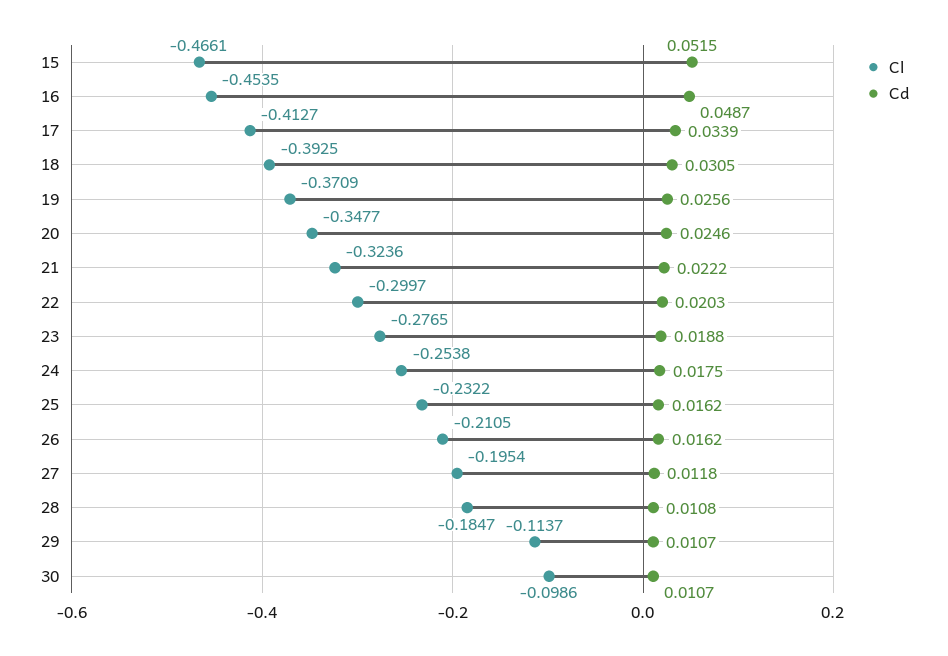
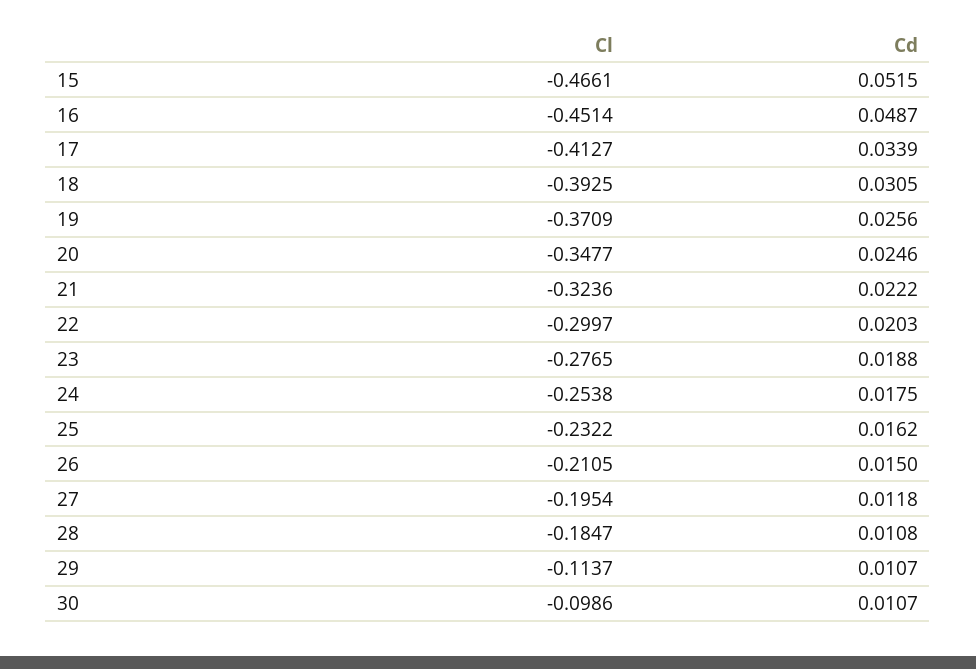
Cl, 16: -0.4535 -> -0.4514
Cd, 26: 0.0162 -> 0.015

